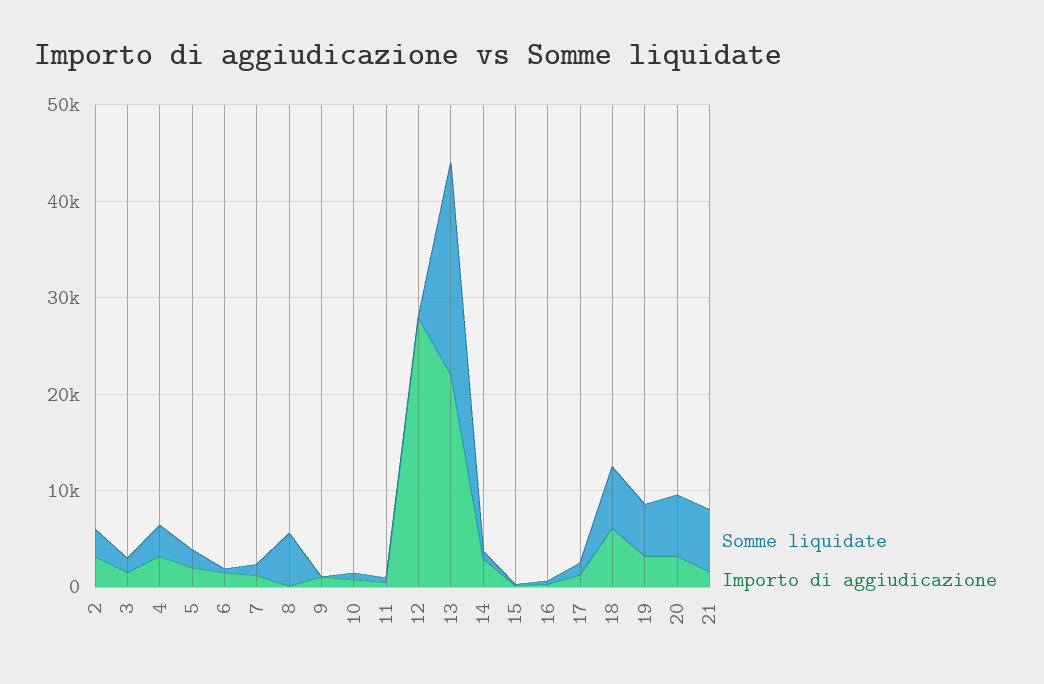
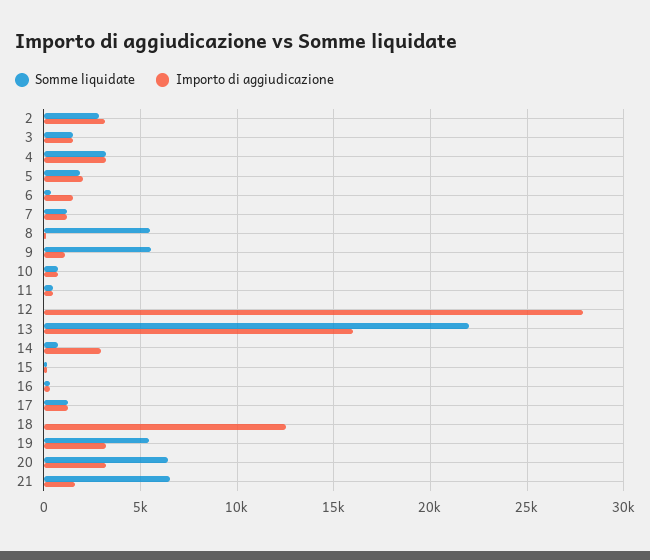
Somme liquidate, 9: 0 -> 5500
Importo di aggiudicazione, 13: 22000 -> 16000
Somme liquidate, 18: 6000 -> 0
Importo di aggiudicazione, 18: 6000 -> 12500

